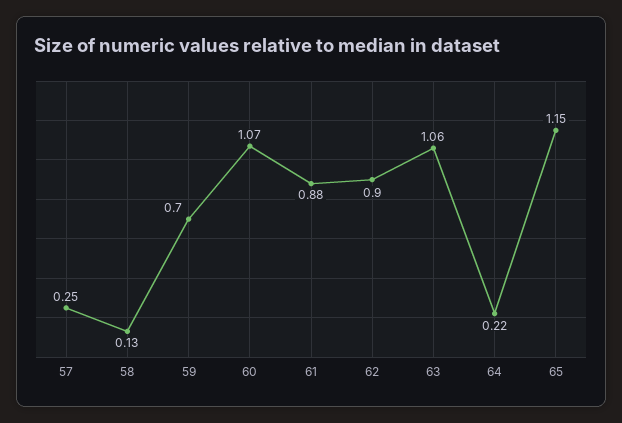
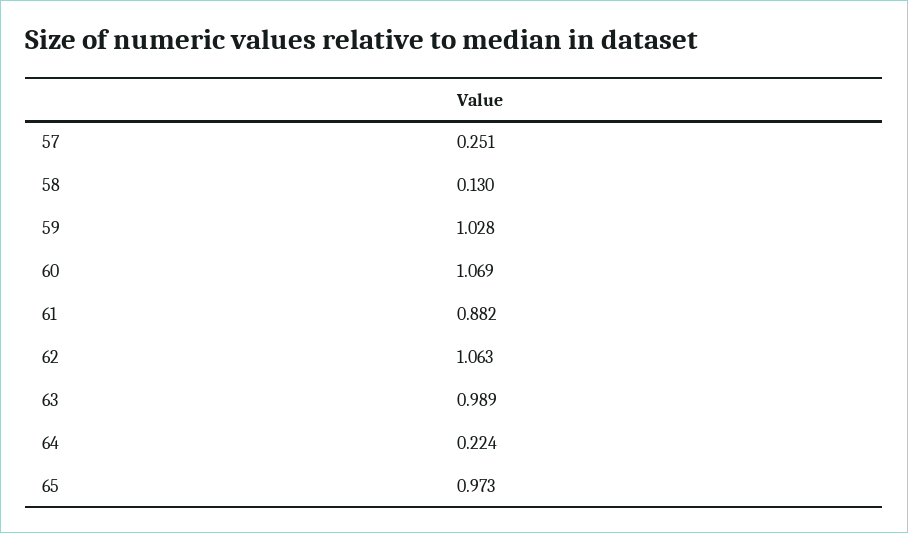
59: 0.7 -> 1.028
62: 0.9 -> 1.063
63: 1.06 -> 0.989
65: 1.15 -> 0.973

